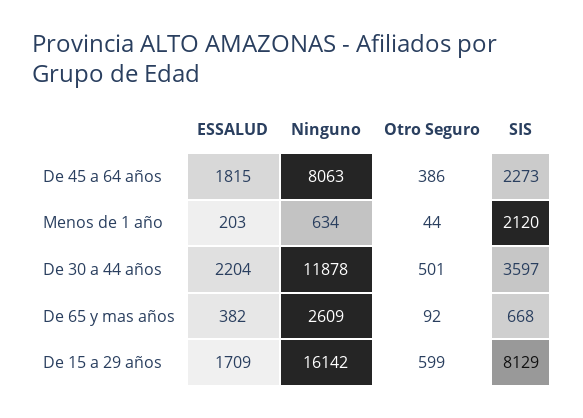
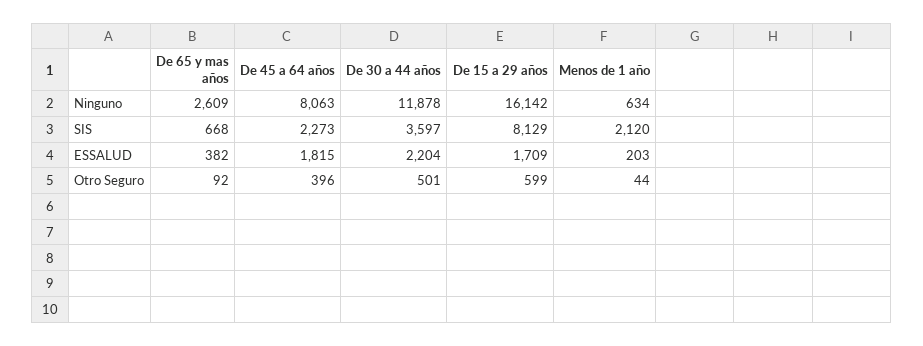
Otro Seguro, De 45 a 64 años: 386 -> 396

